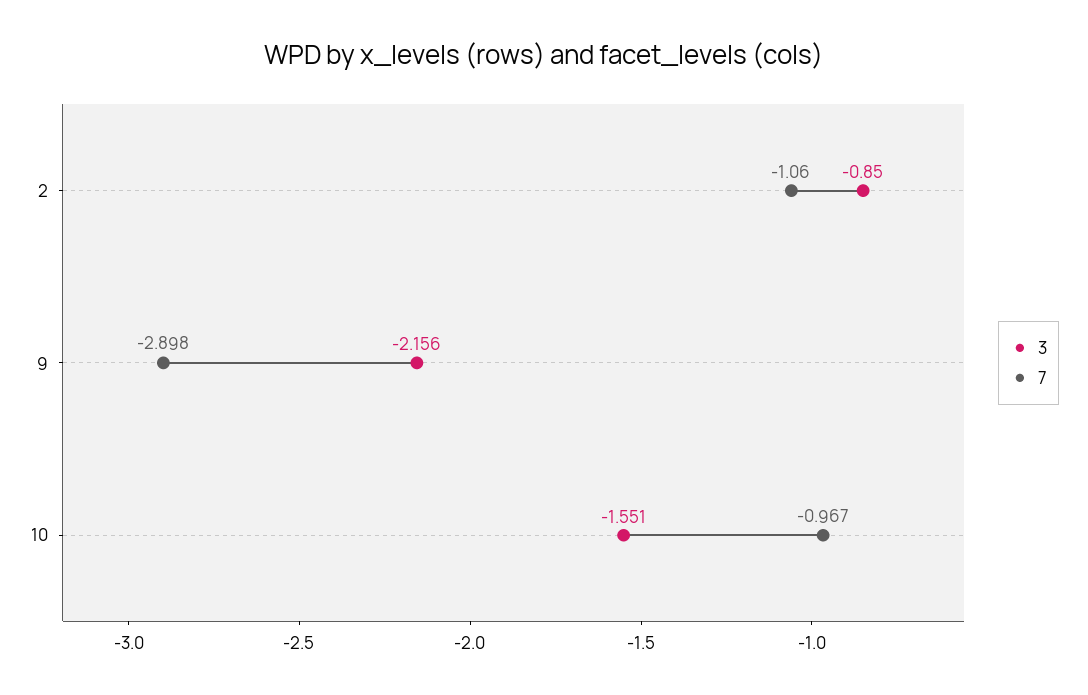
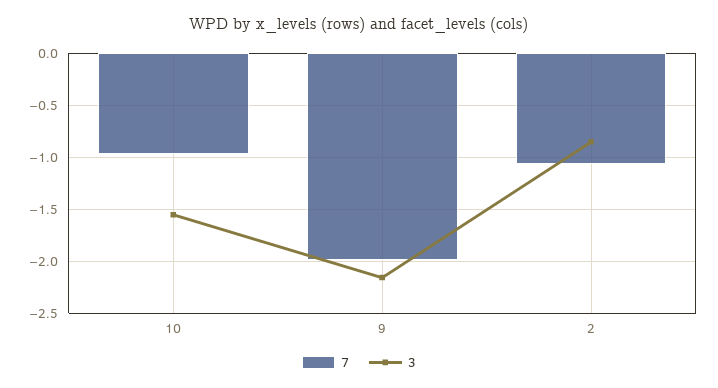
7, 9: -2.898 -> -2

